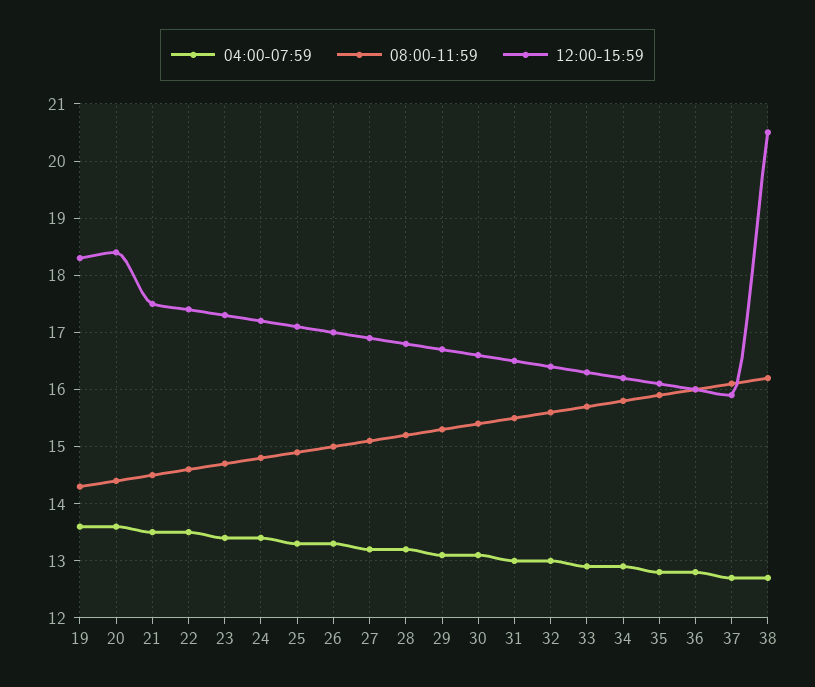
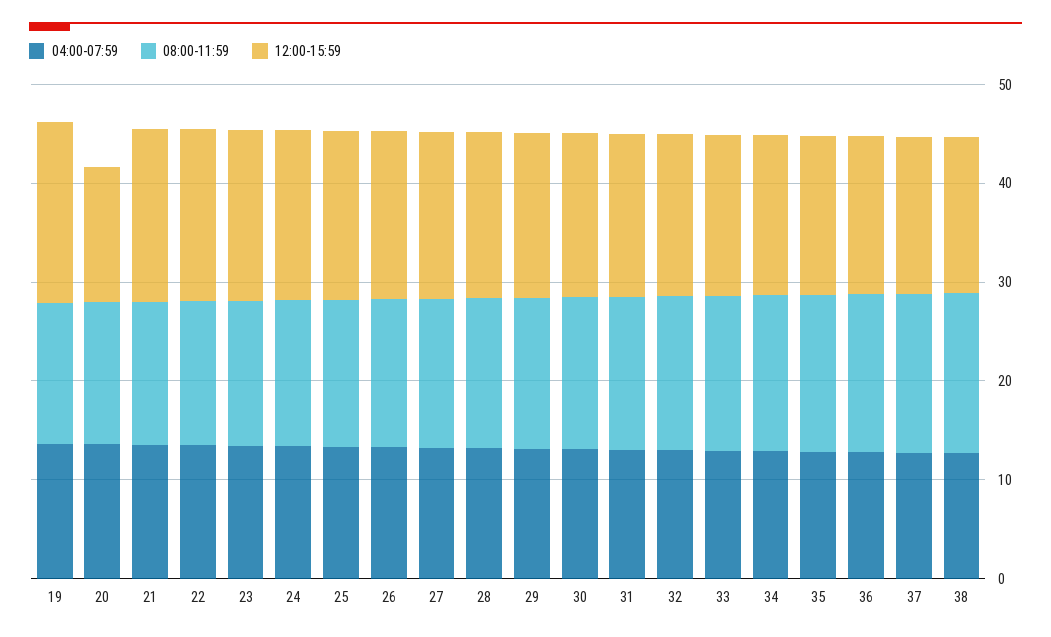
12:00-15:59, 20: 18.5 -> 14
12:00-15:59, 38: 20.5 -> 16

